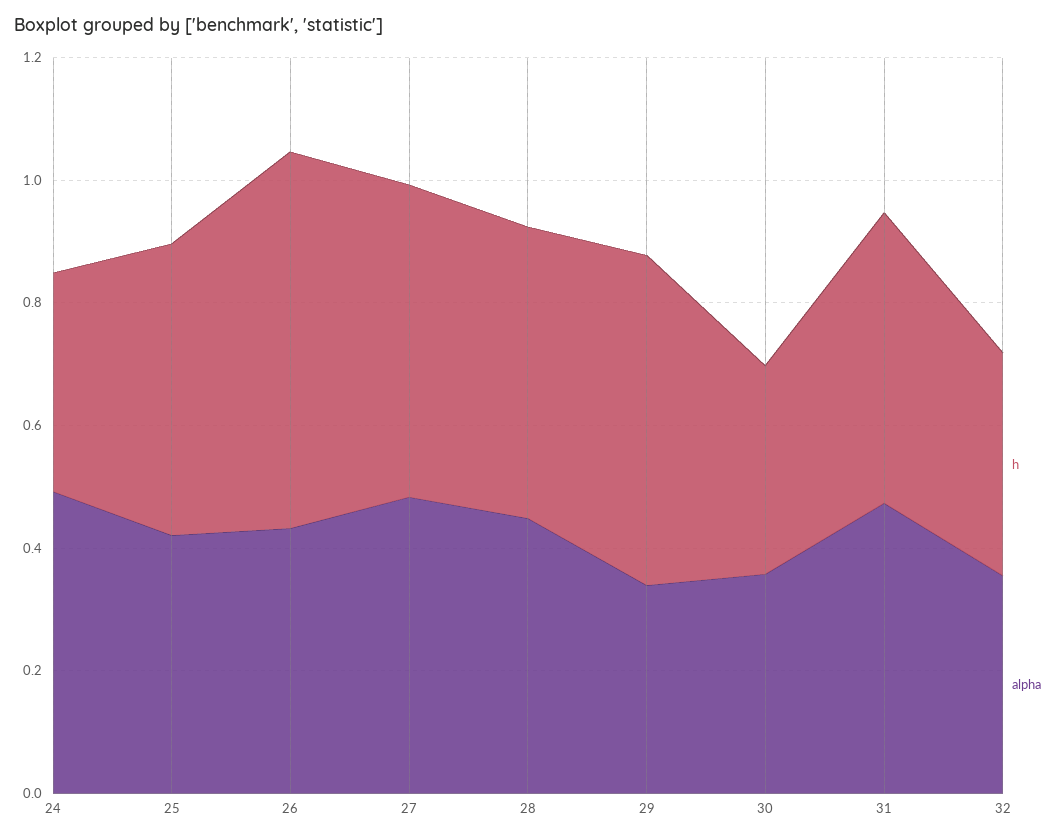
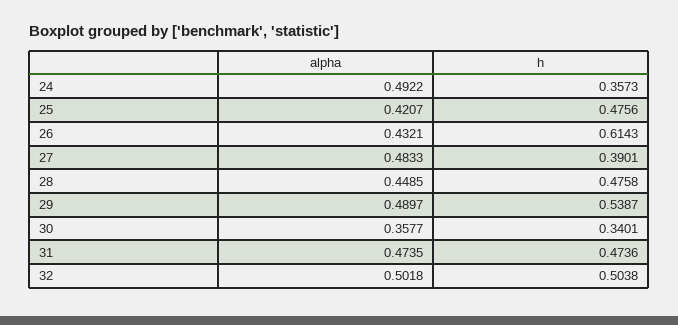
h, 27: 0.5 -> 0.3901
alpha, 29: 0.35 -> 0.4897
h, 32: 0.35 -> 0.5038
alpha, 32: 0.35 -> 0.5018

